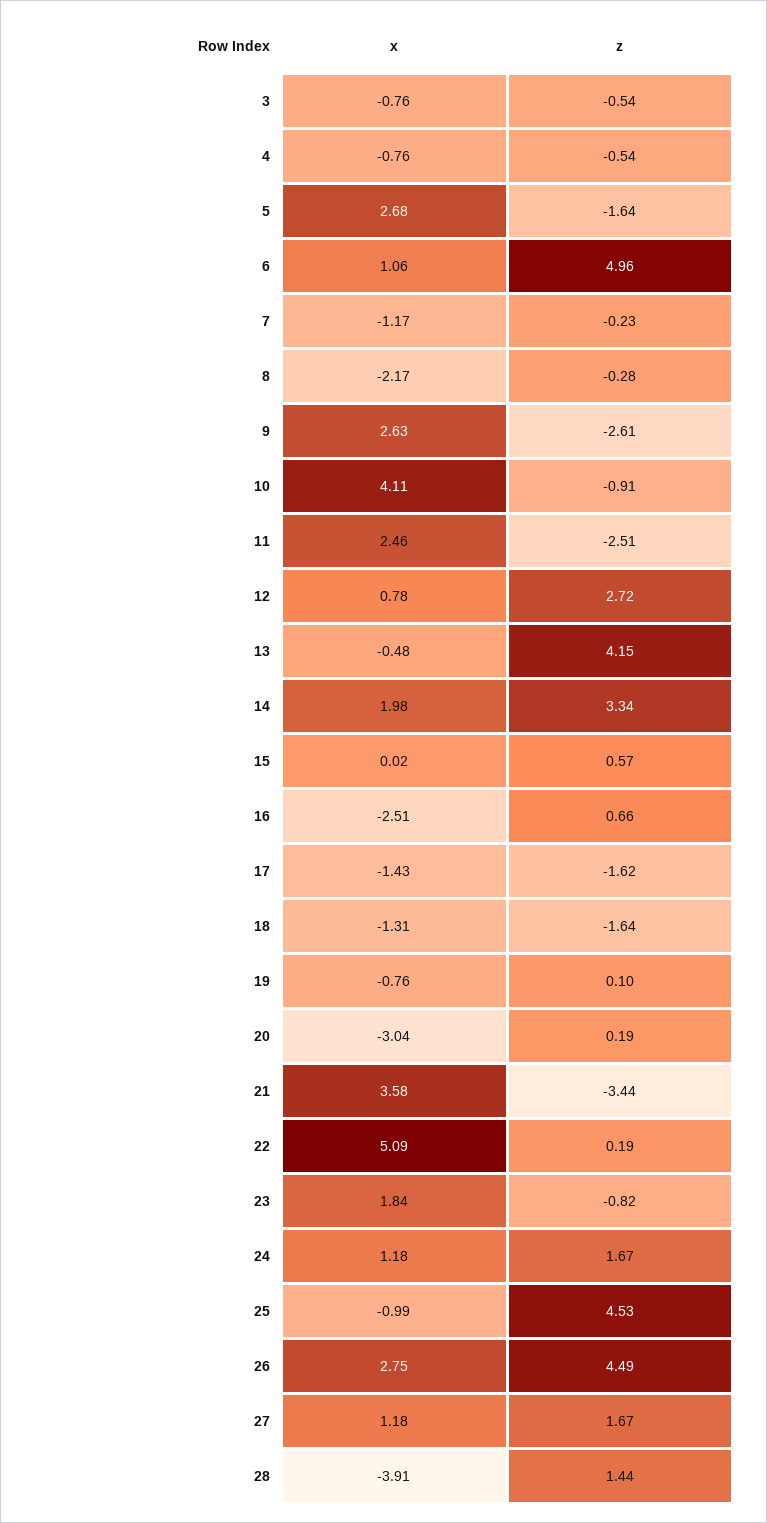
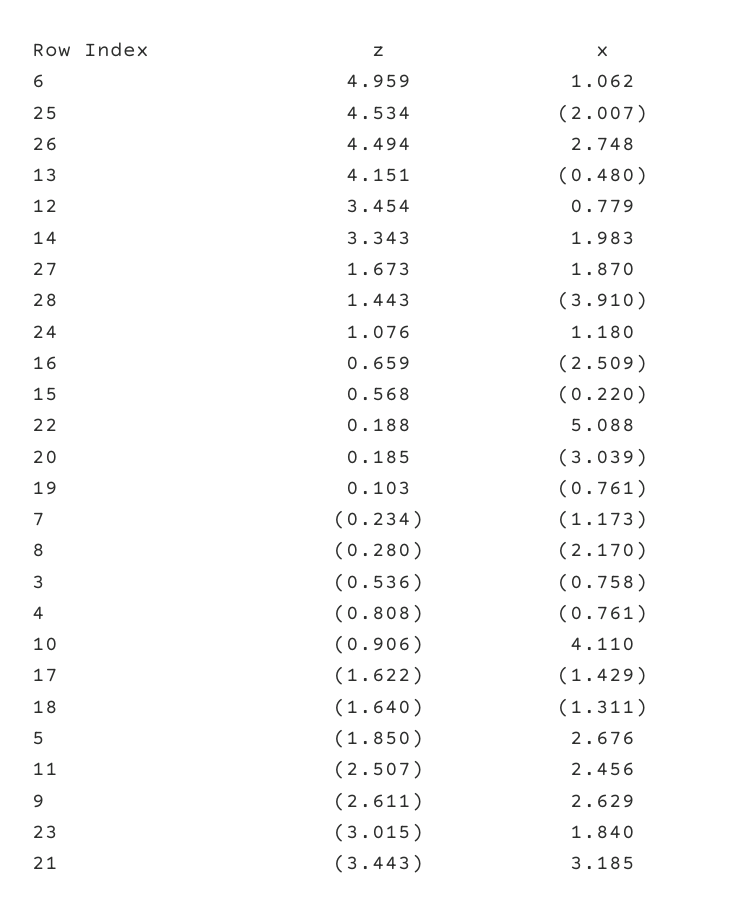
z, 4: -0.54 -> -0.808
z, 5: -1.64 -> -1.85
z, 12: 2.72 -> 3.454
x, 15: 0.02 -> -0.22
x, 21: 3.58 -> 3.185
z, 23: -0.82 -> -3.015
z, 24: 1.67 -> 1.076
x, 25: -0.99 -> -2.007
x, 27: 1.18 -> 1.87

